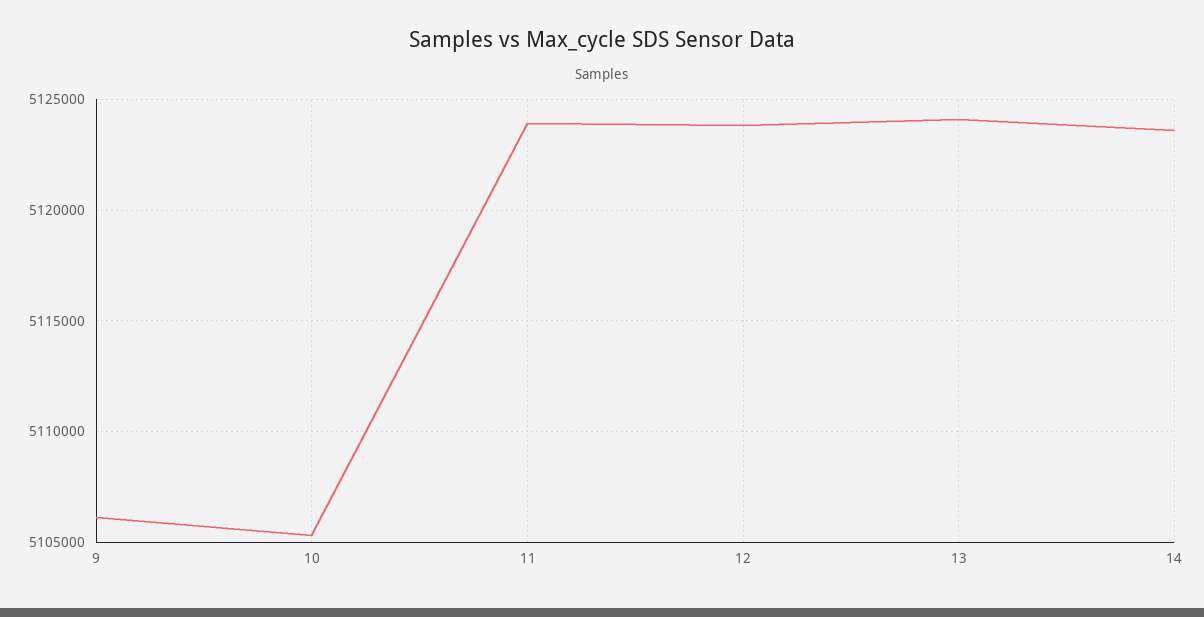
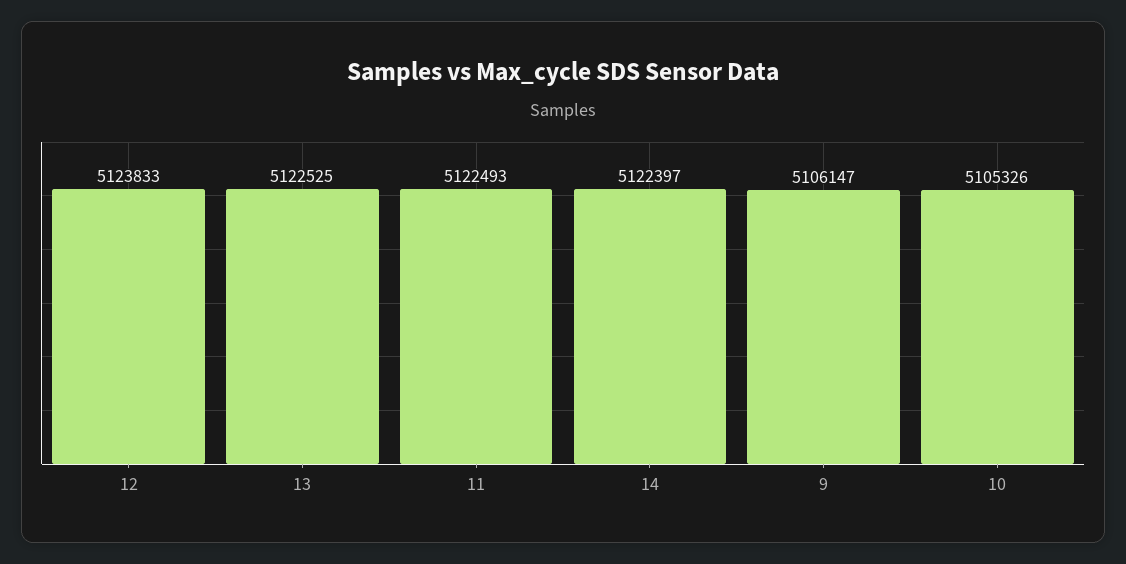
11: 5124000 -> 5122493
13: 5124000 -> 5122525
14: 5123500 -> 5122397

